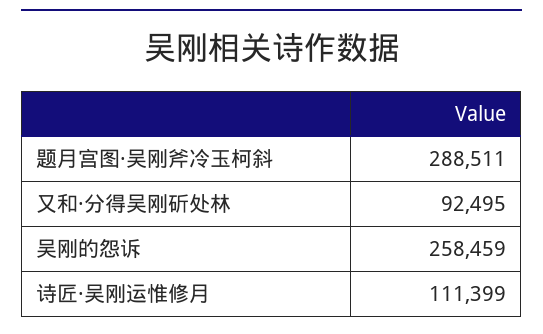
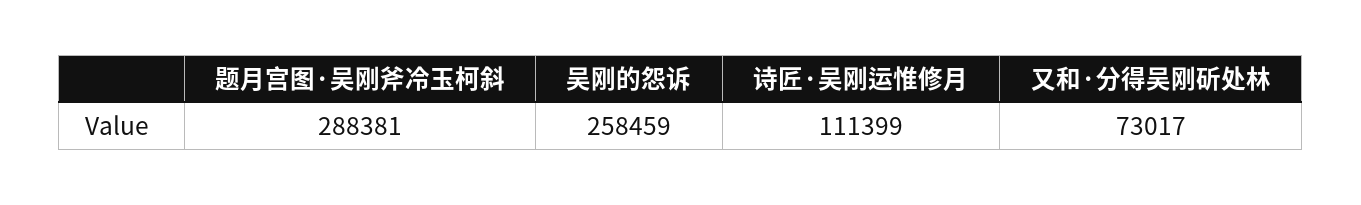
题月宫图·吴刚斧冷玉柯斜: 288511 -> 288381
又和·分得吴刚斫处林: 92495 -> 73017

